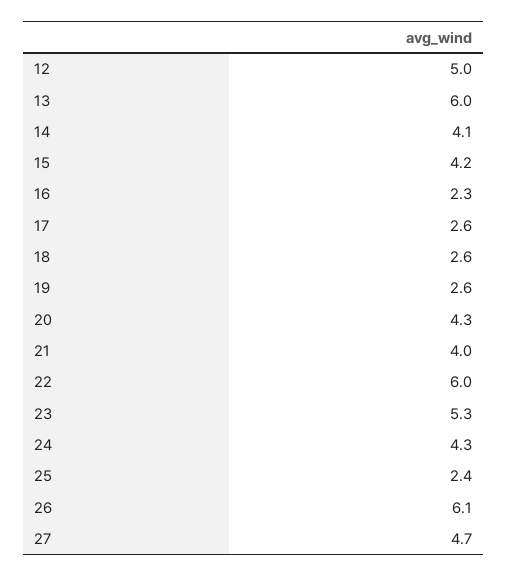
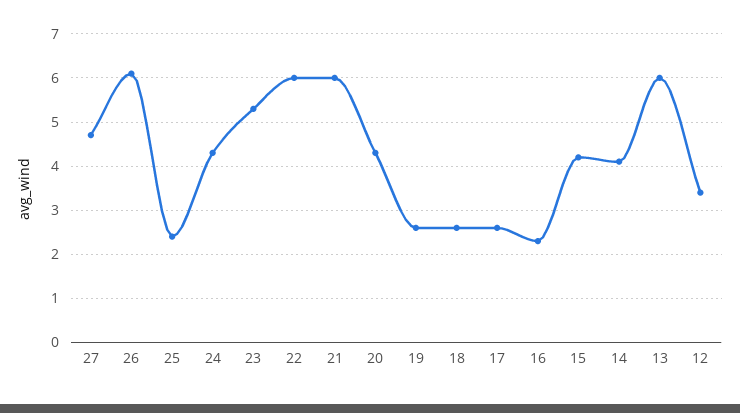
12: 5 -> 3.5
21: 4 -> 6

